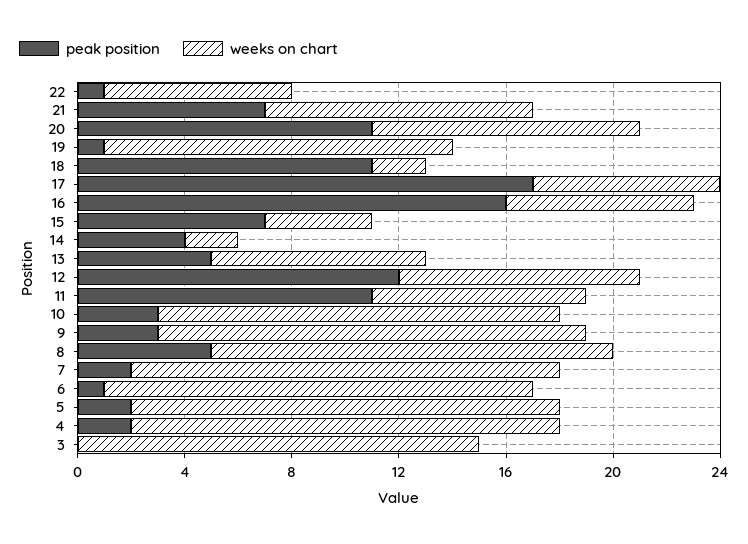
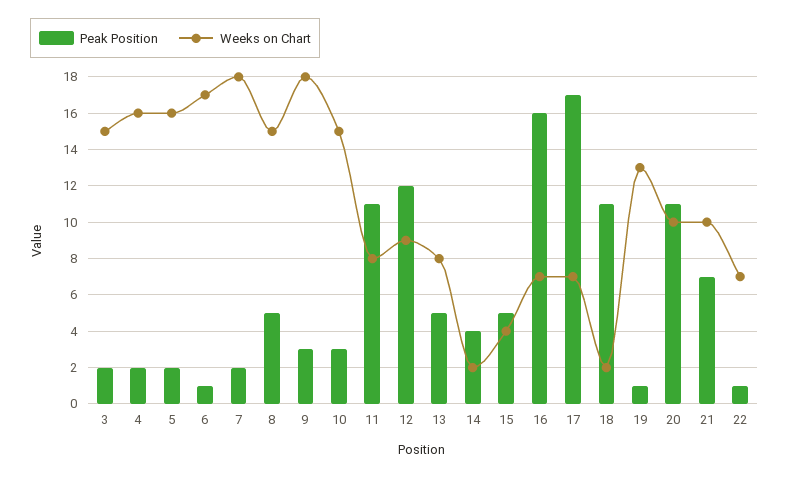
peak position, 15: 7 -> 5
weeks on chart, 9: 16 -> 18
weeks on chart, 7: 16 -> 18
weeks on chart, 6: 16 -> 17
peak position, 3: 0 -> 2

